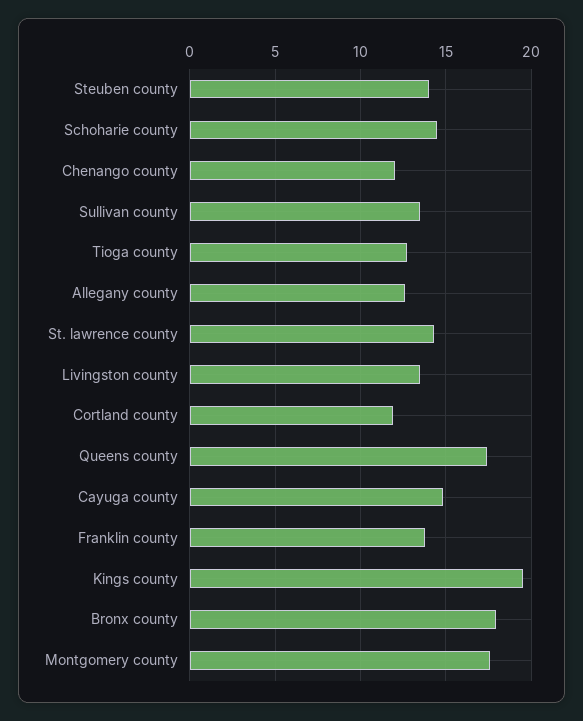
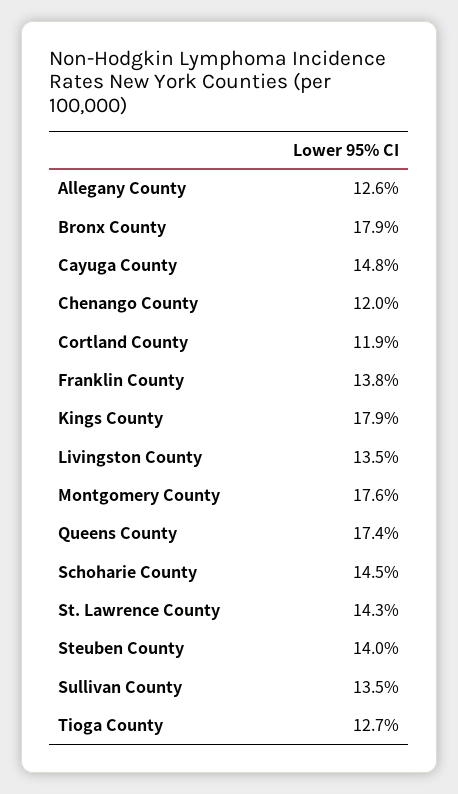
Kings county: 19.5 -> 17.9

